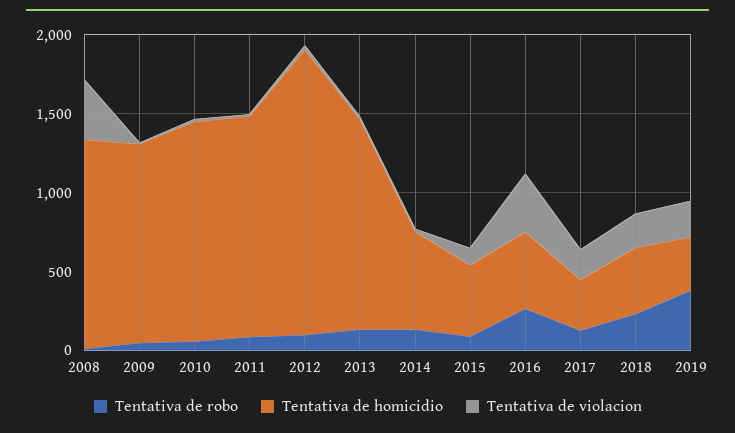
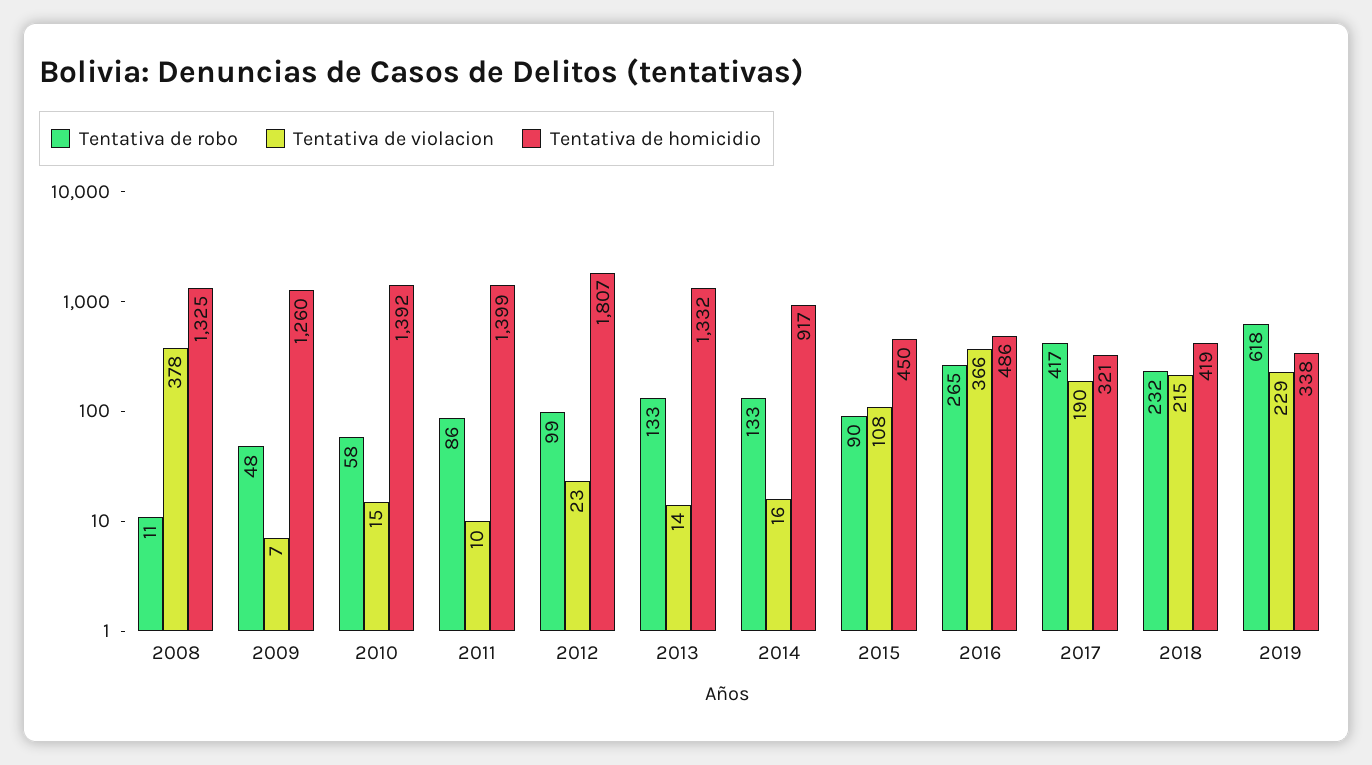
Tentativa de homicidio, 2014: 600 -> 917
Tentativa de robo, 2017: 100 -> 417
Tentativa de robo, 2019: 400 -> 618

